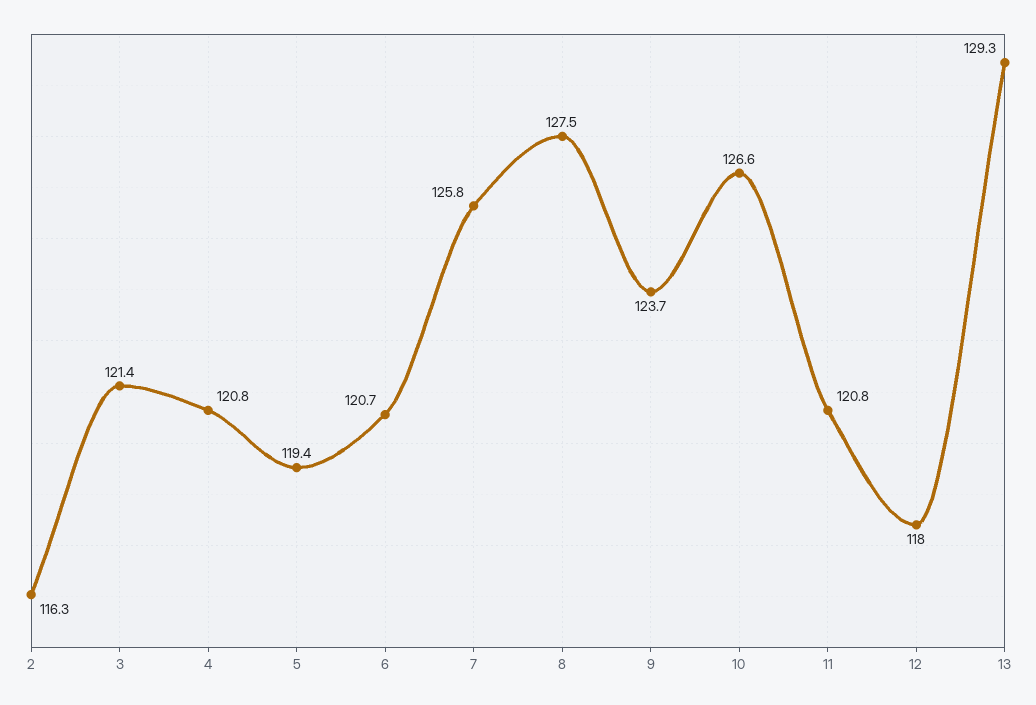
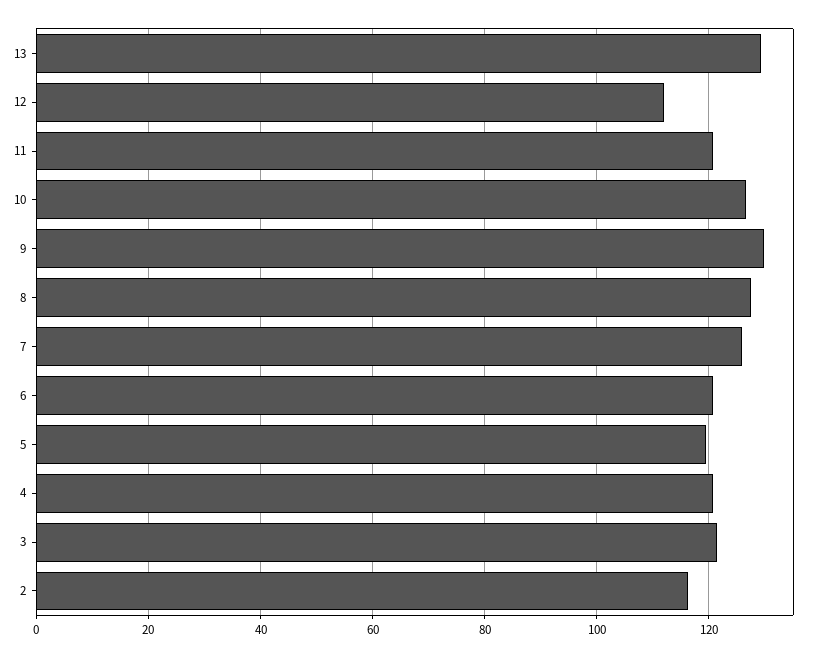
9: 123.7 -> 130
12: 118 -> 112

